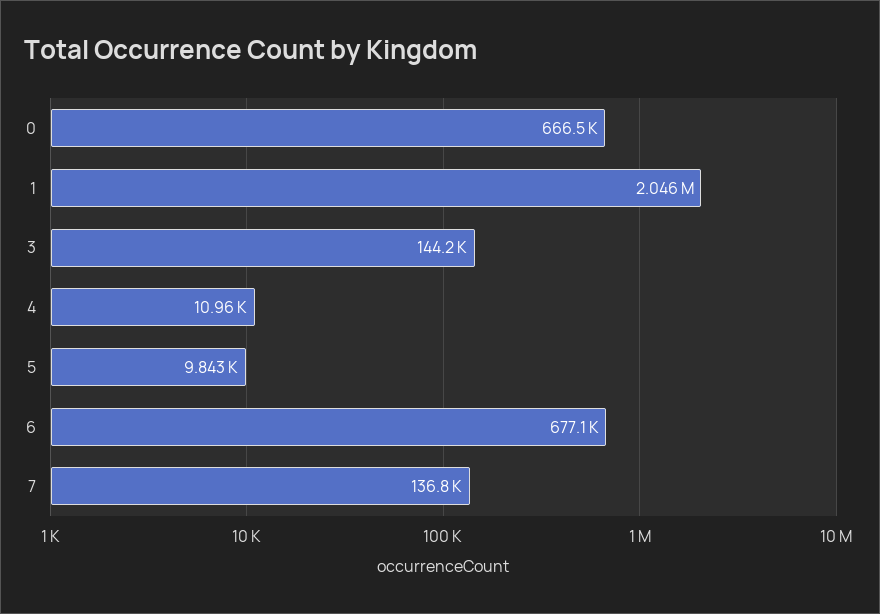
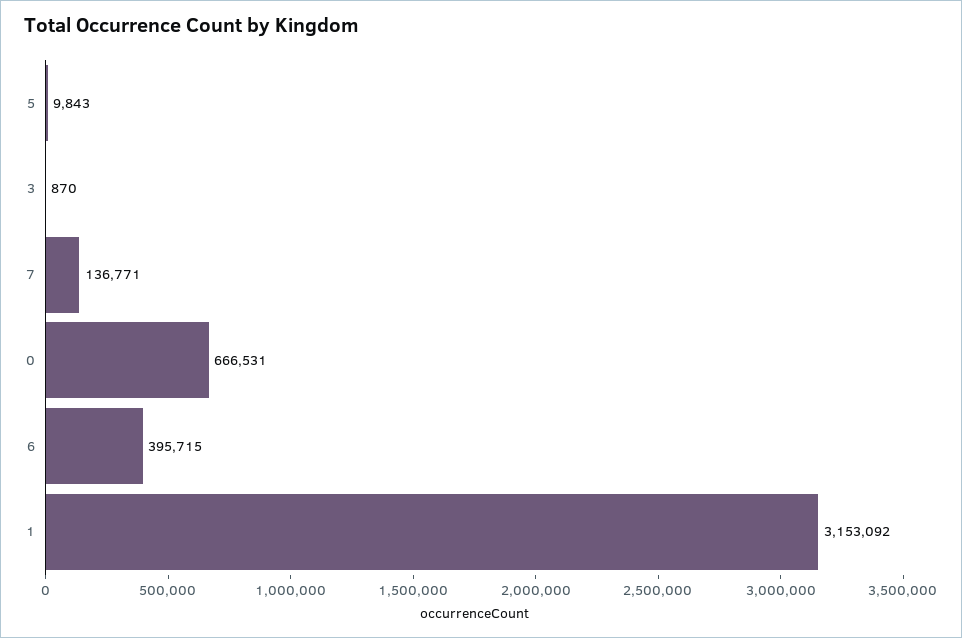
1: 2046000 -> 3153092
3: 144200 -> 870
4: 10960 -> none
6: 677100 -> 395715

